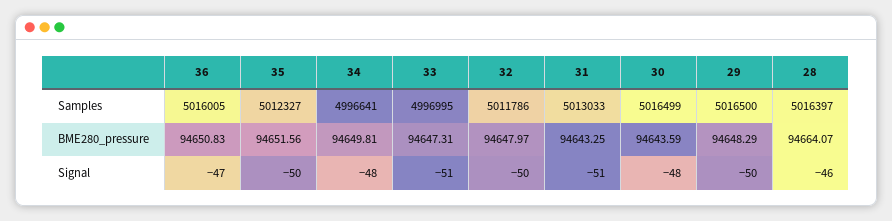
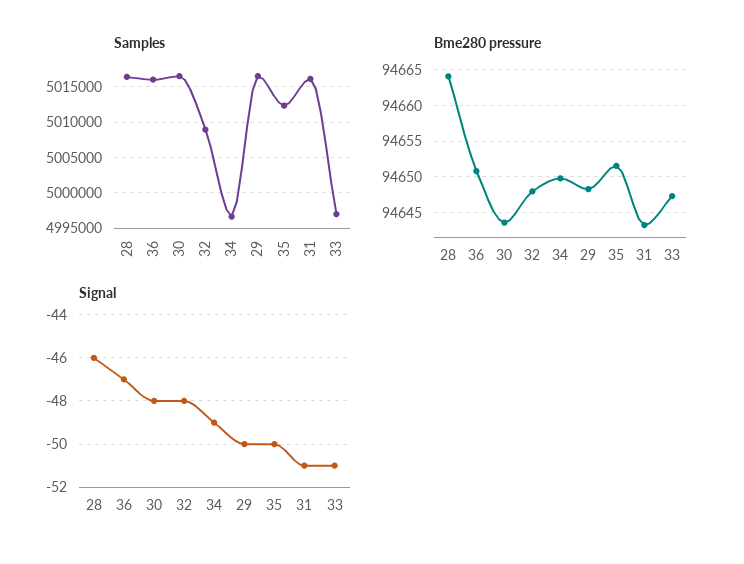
Samples, 32: 5011786 -> 5009000
Samples, 31: 5013033 -> 5016000
Signal, 34: -48 -> -49
Signal, 32: -50 -> -48

